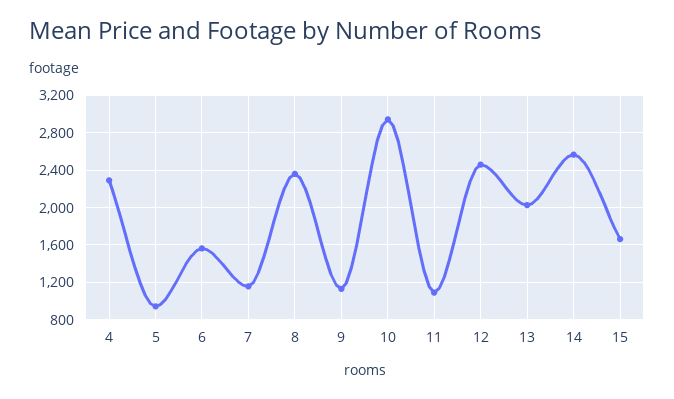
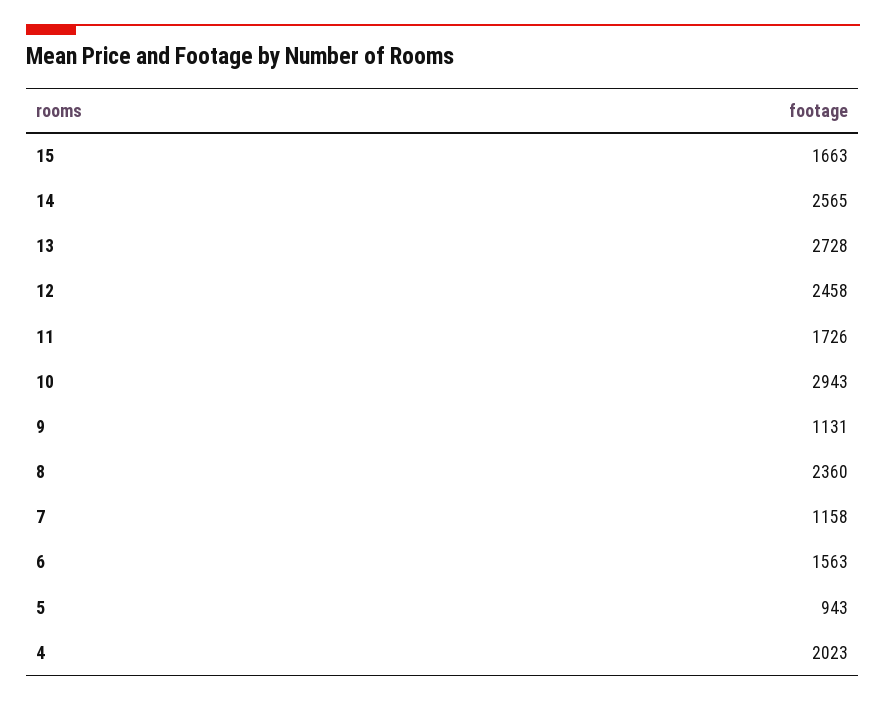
4: 2300 -> 2023
11: 1100 -> 1726
13: 2000 -> 2728

